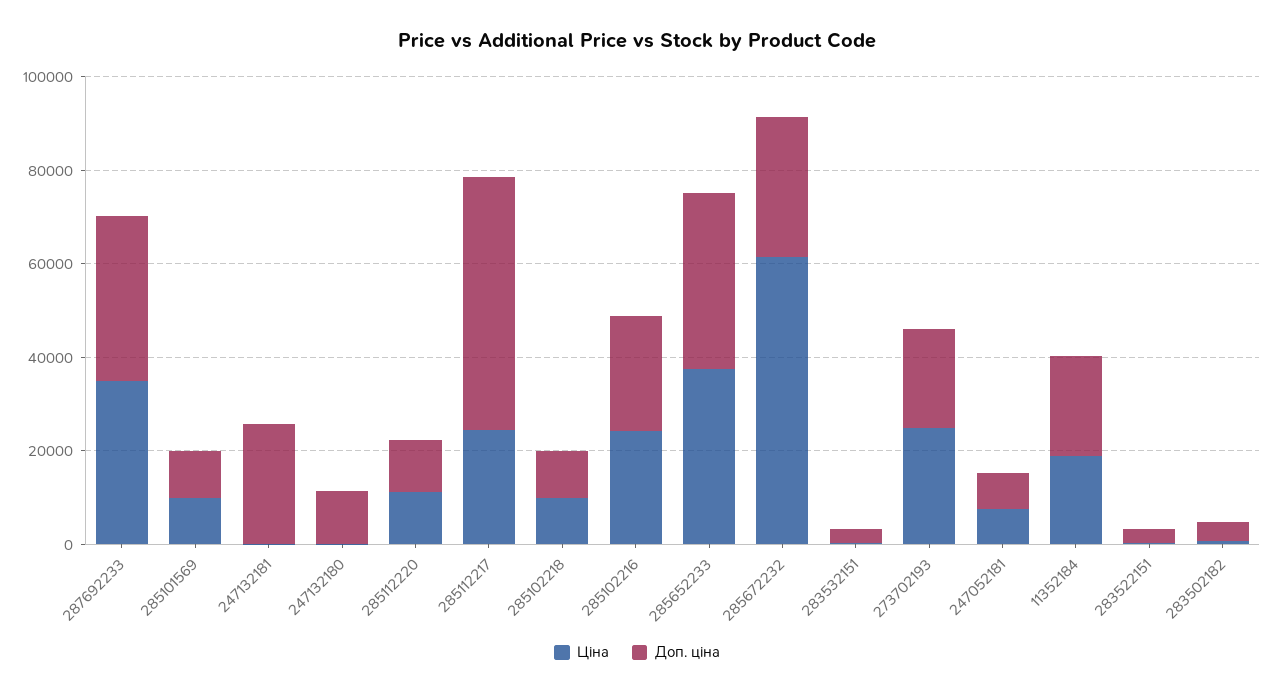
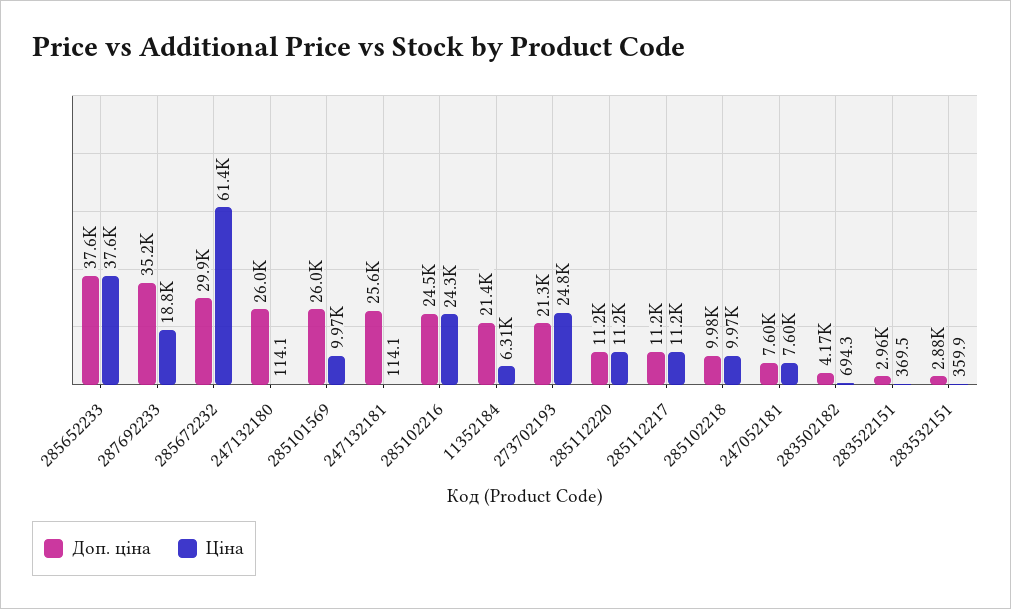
Ціна, 287692233: 35000 -> 18800
Доп. ціна, 285101569: 10000 -> 26000
Доп. ціна, 247132180: 10000 -> 26000
Ціна, 285112217: 25000 -> 11200
Доп. ціна, 285112217: 55000 -> 11200
Ціна, 11352184: 20000 -> 6310

